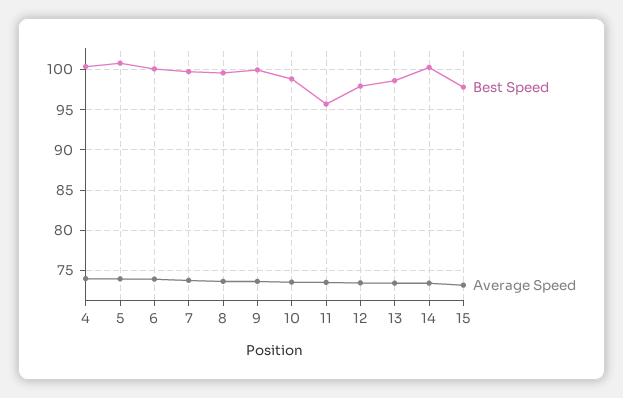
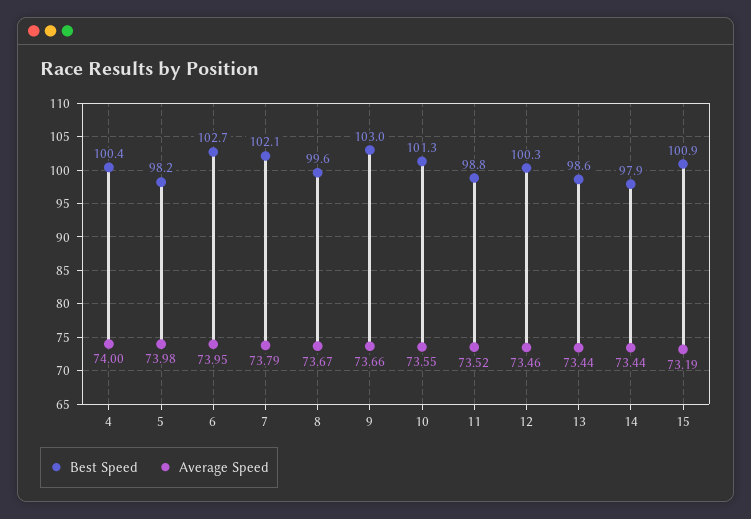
Best Speed, 5: 101 -> 98.2
Best Speed, 6: 100 -> 102.7
Best Speed, 7: 100 -> 102.1
Best Speed, 9: 100 -> 103
Best Speed, 10: 99 -> 101.3
Best Speed, 11: 96 -> 98.8
Best Speed, 12: 98 -> 100.3
Best Speed, 14: 100 -> 97.9
Best Speed, 15: 98 -> 100.9

